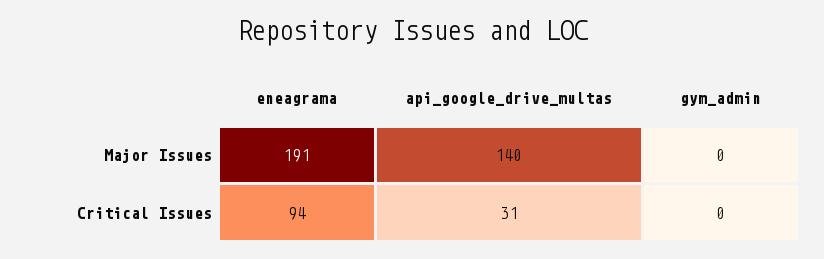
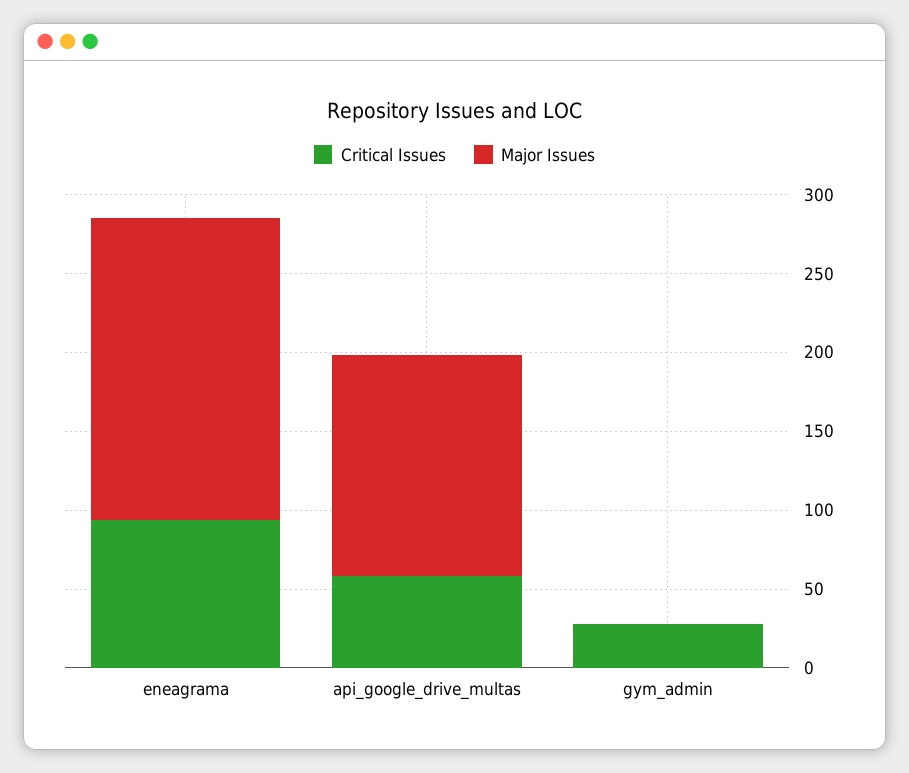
Critical Issues, api_google_drive_multas: 31 -> 60
Critical Issues, gym_admin: 0 -> 30

